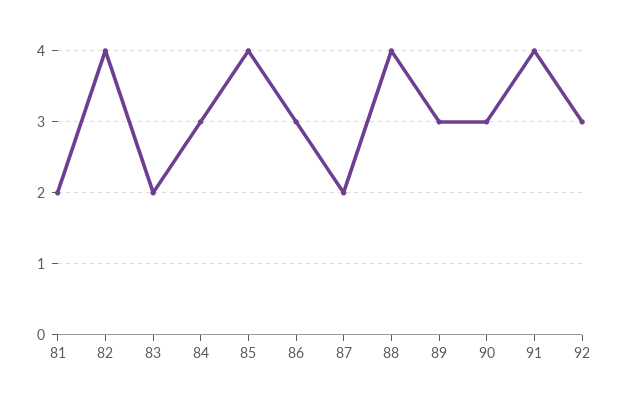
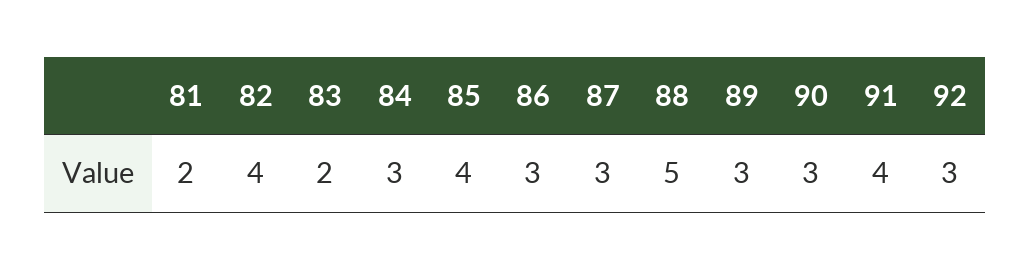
87: 2 -> 3
88: 4 -> 5

